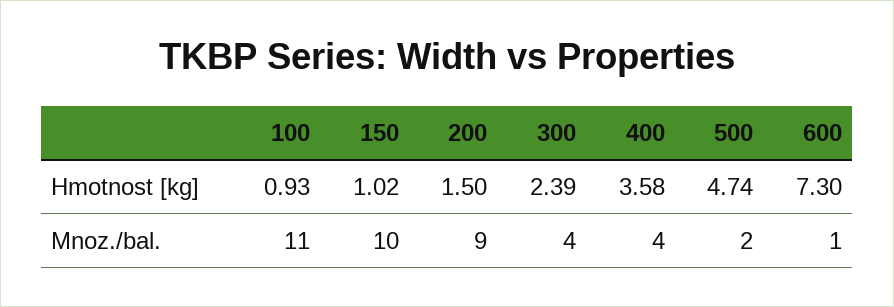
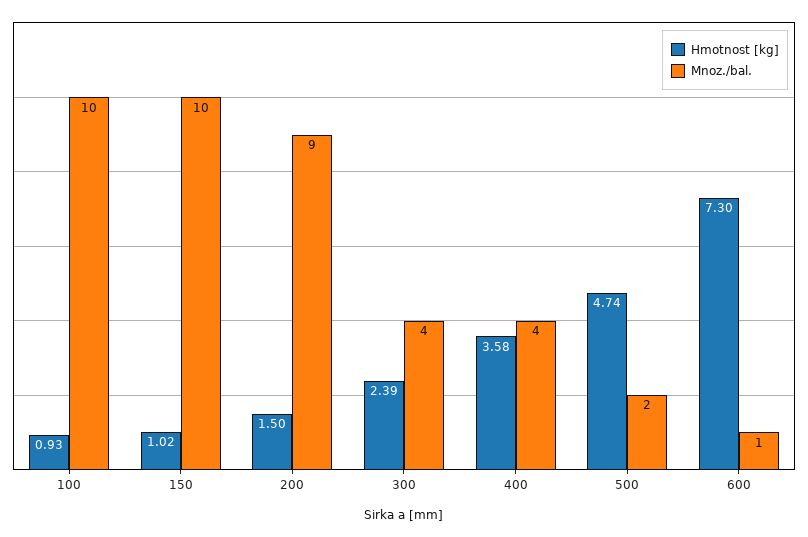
Mnoz./bal., 100: 11 -> 10

